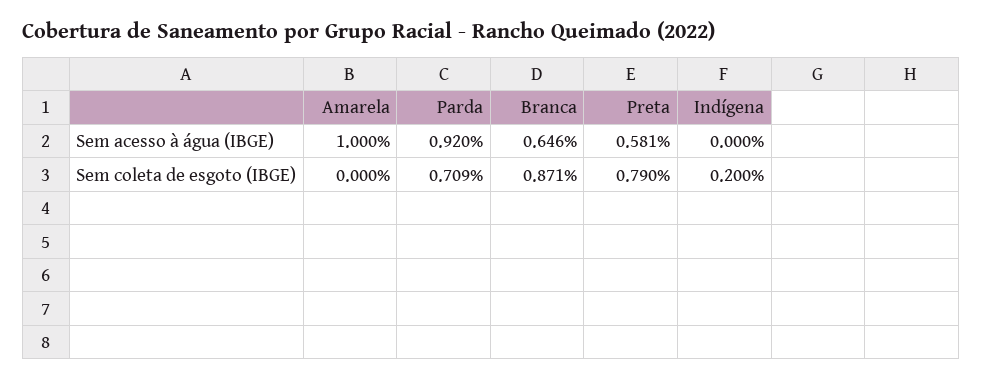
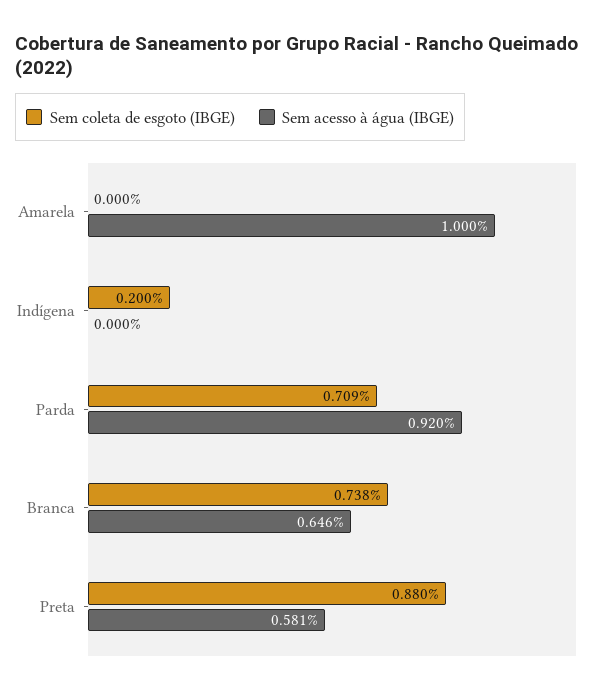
Sem coleta de esgoto (IBGE), Branca: 0.871 -> 0.738
Sem coleta de esgoto (IBGE), Preta: 0.79 -> 0.88

